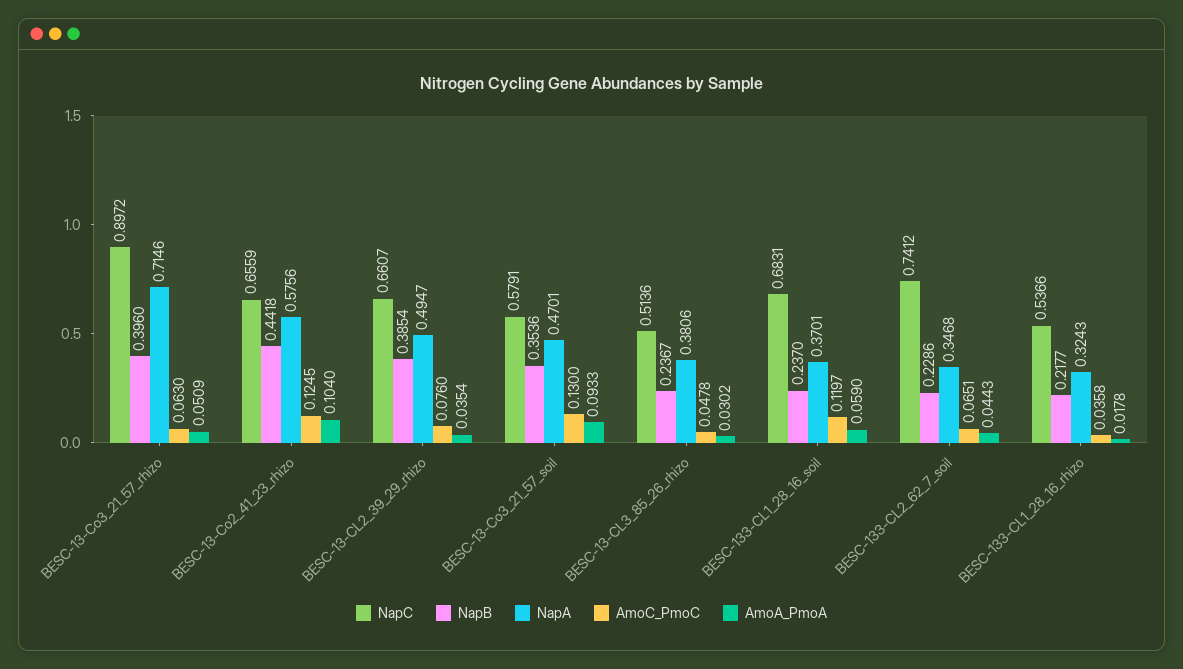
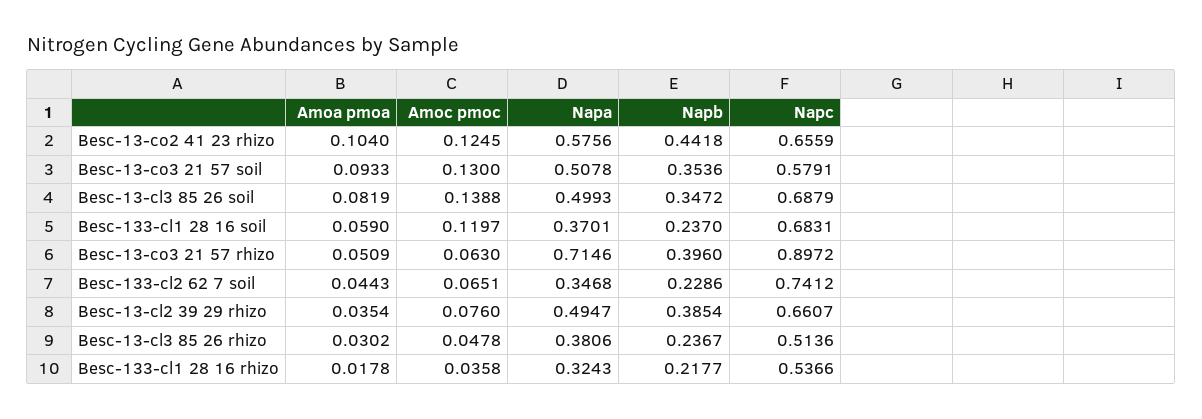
NapA, BESC-13-Co3_21_57_soil: 0.4701 -> 0.5078
AmoA_PmoA, Besc-13-cl3 85 26 soil: none -> 0.0819
AmoC_PmoC, Besc-13-cl3 85 26 soil: none -> 0.1388
NapA, Besc-13-cl3 85 26 soil: none -> 0.4993
NapB, Besc-13-cl3 85 26 soil: none -> 0.3472
NapC, Besc-13-cl3 85 26 soil: none -> 0.6879

